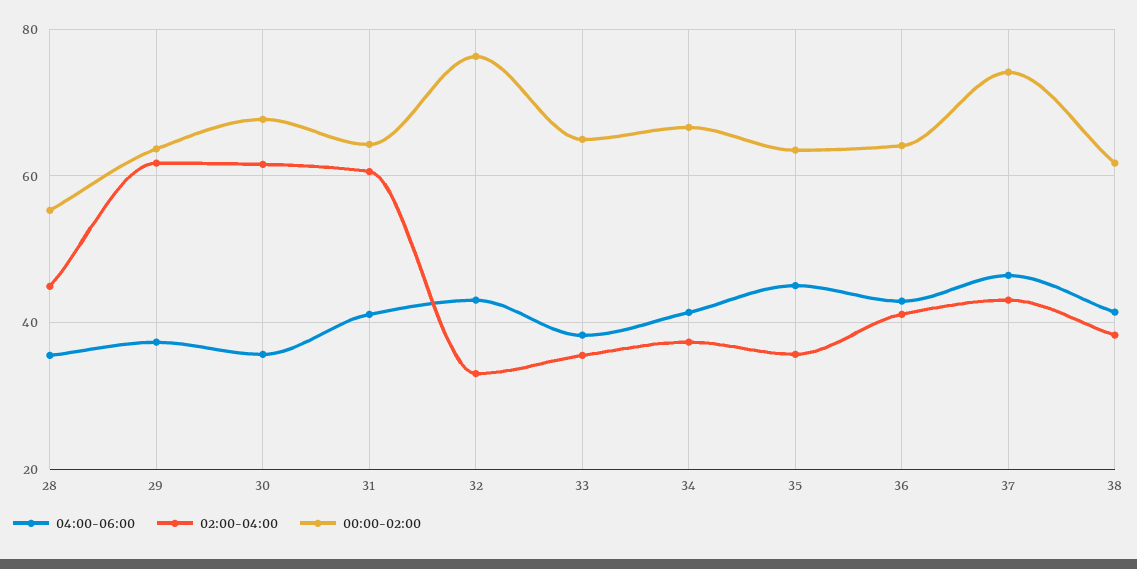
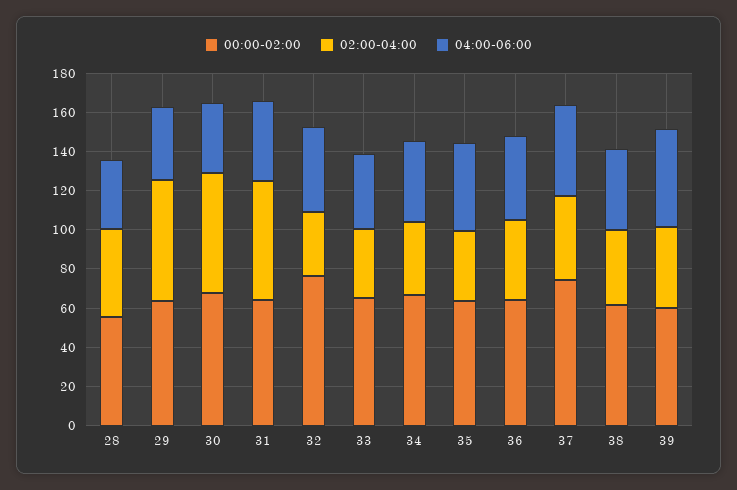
00:00-02:00, 39: none -> 60
02:00-04:00, 39: none -> 40
04:00-06:00, 39: none -> 50

